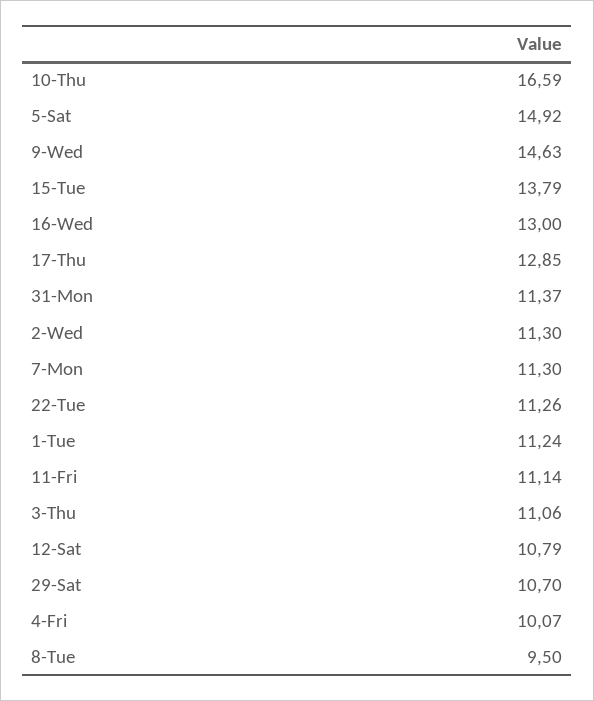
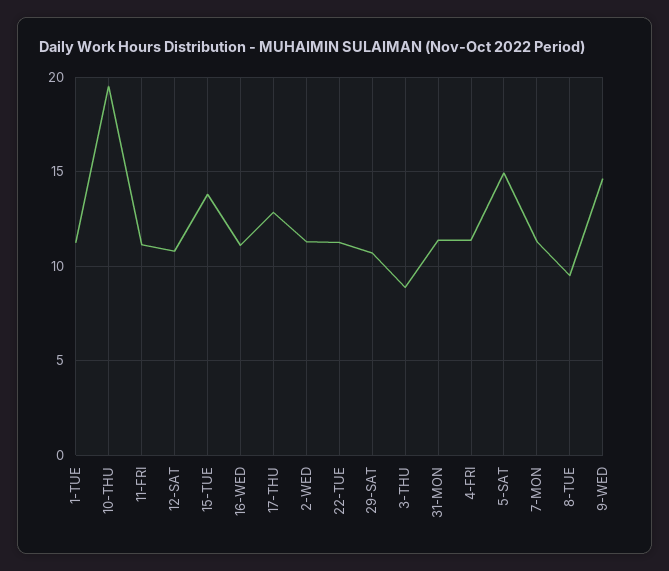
10-Thu: 16.59 -> 19.5
16-Wed: 13 -> 11
3-Thu: 11.06 -> 9
4-Fri: 10.07 -> 11.5

